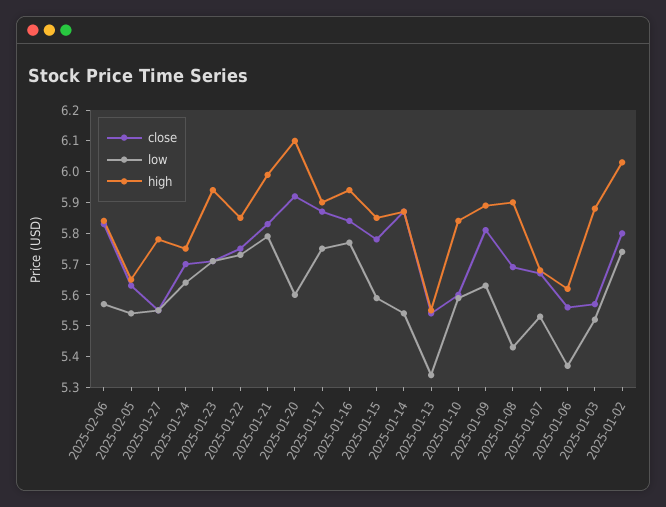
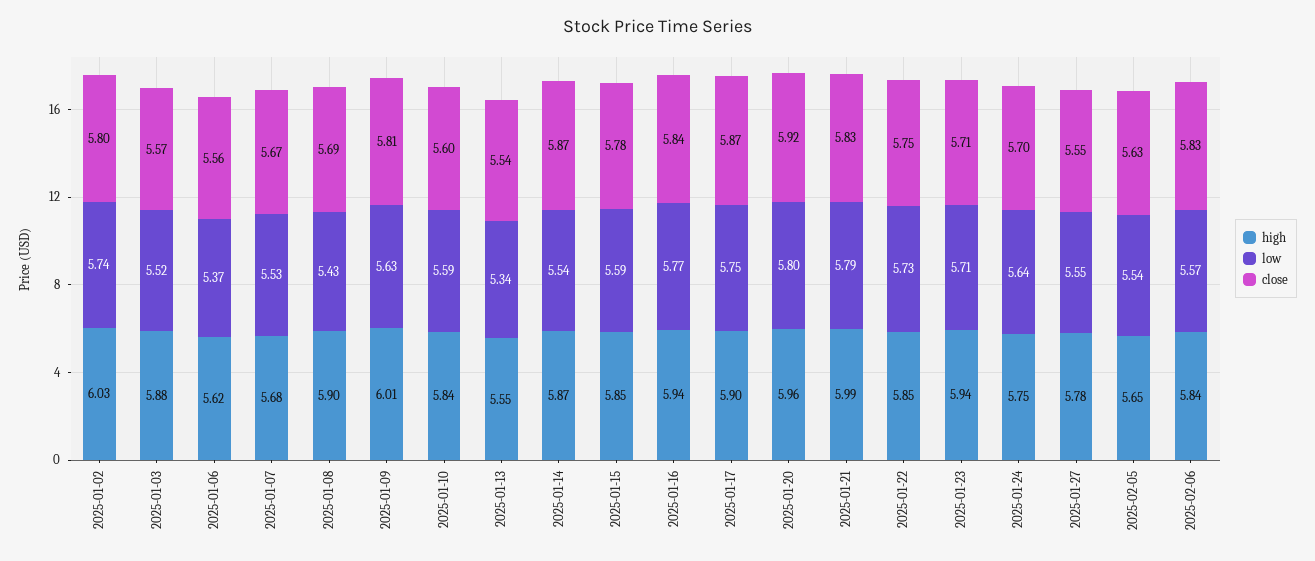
low, 2025-01-20: 5.6 -> 5.8
high, 2025-01-20: 6.1 -> 5.96
high, 2025-01-09: 5.9 -> 6.01

